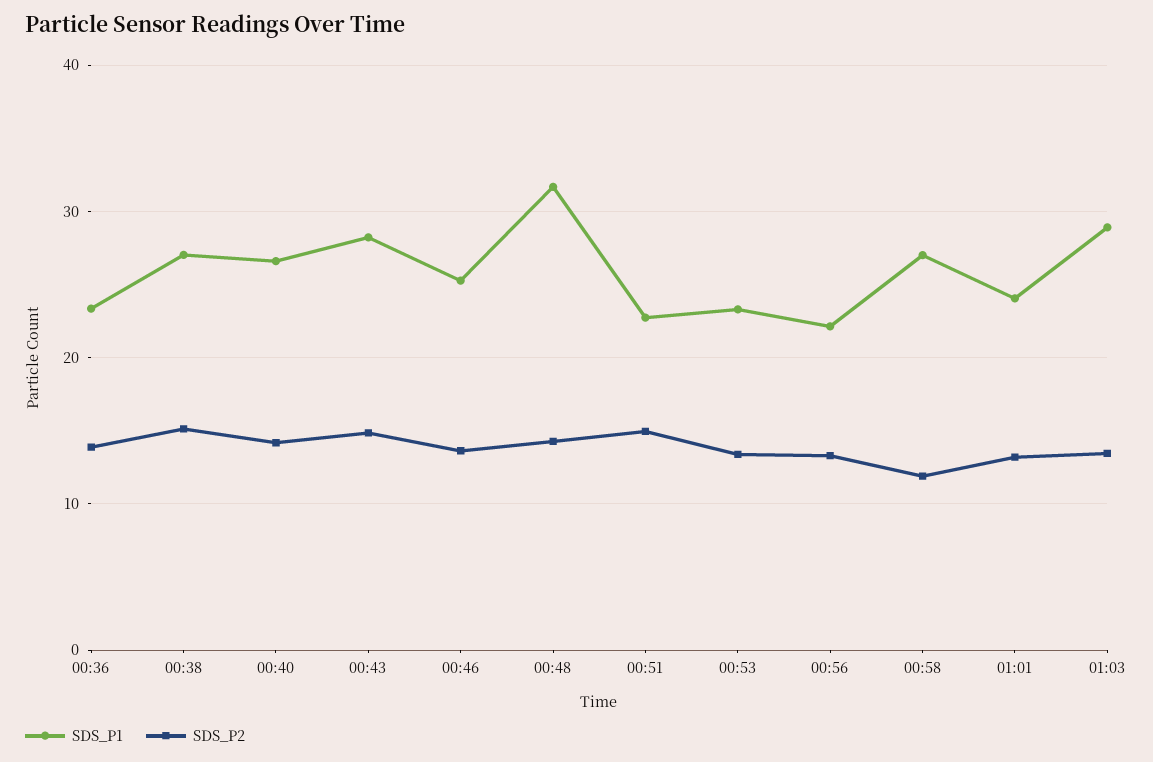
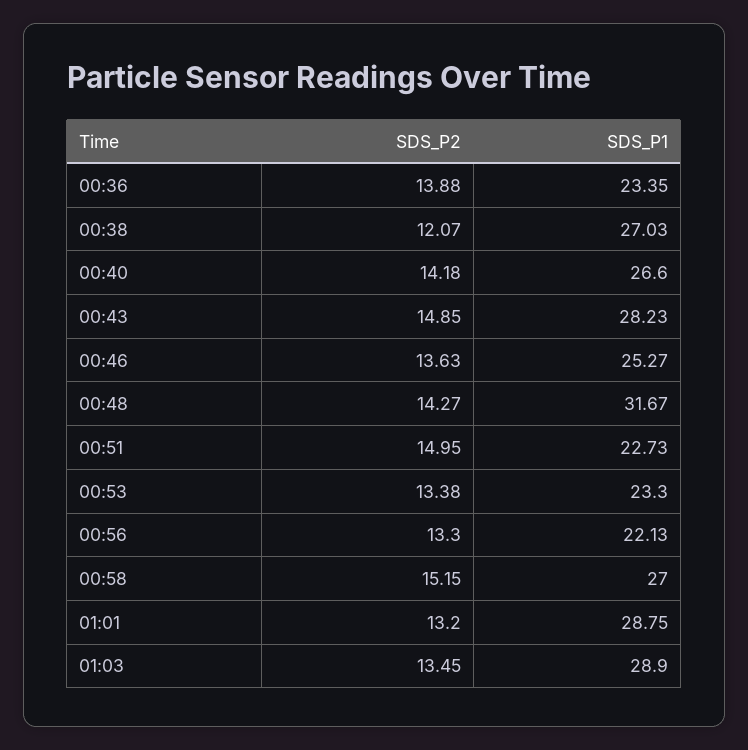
SDS_P2, 00:38: 15 -> 12.07
SDS_P2, 00:58: 12 -> 15.15
SDS_P1, 01:01: 24 -> 28.75

